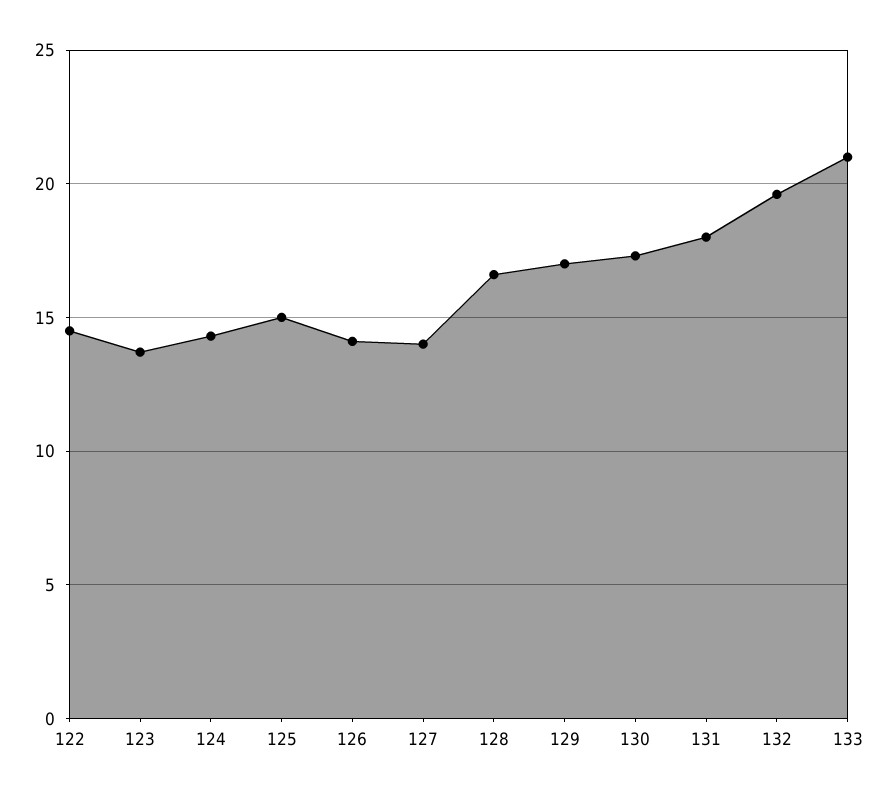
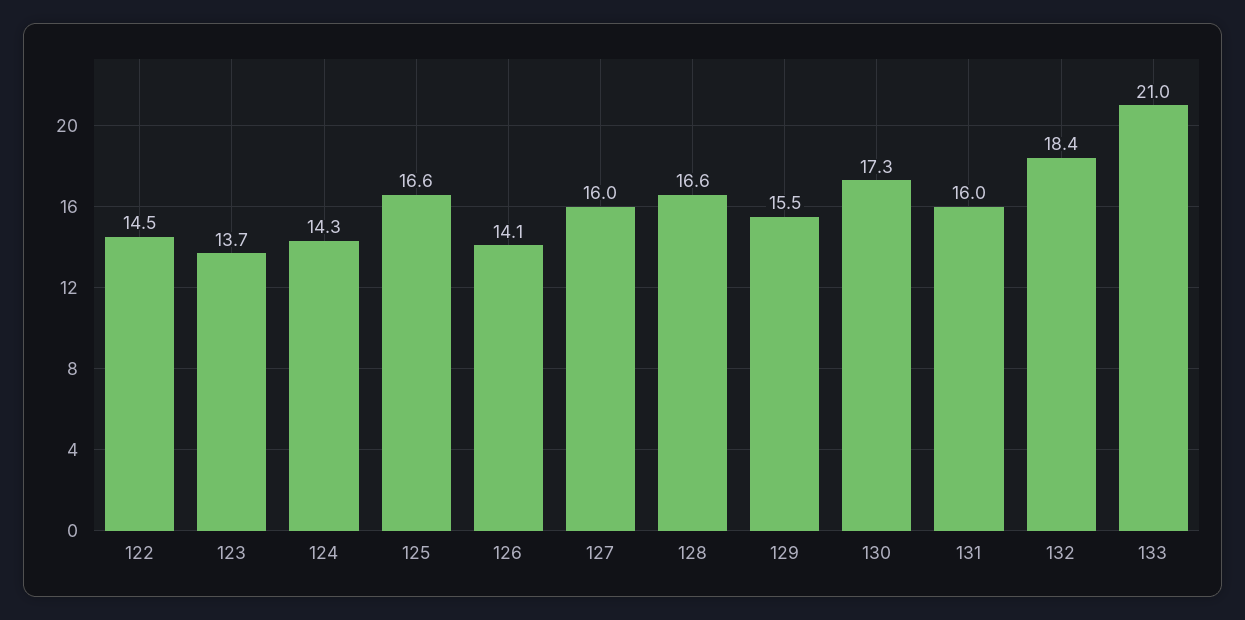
125: 15 -> 16.6
127: 14 -> 16
129: 17 -> 15.5
131: 18 -> 16
132: 19.5 -> 18.4

